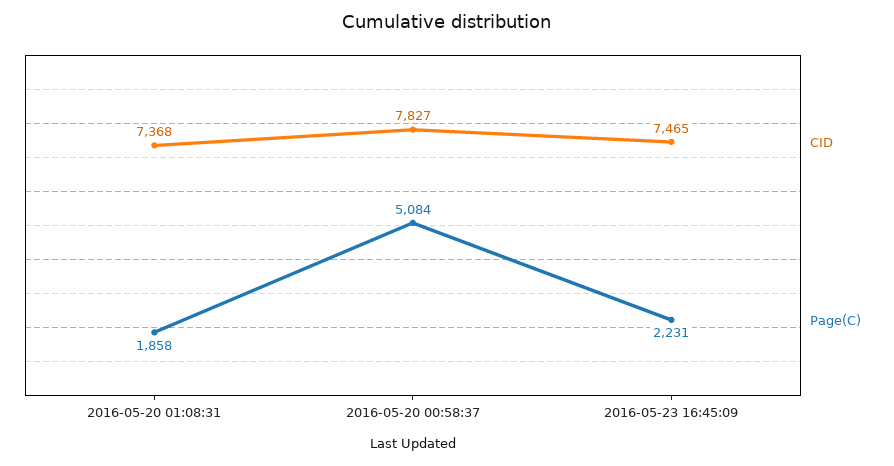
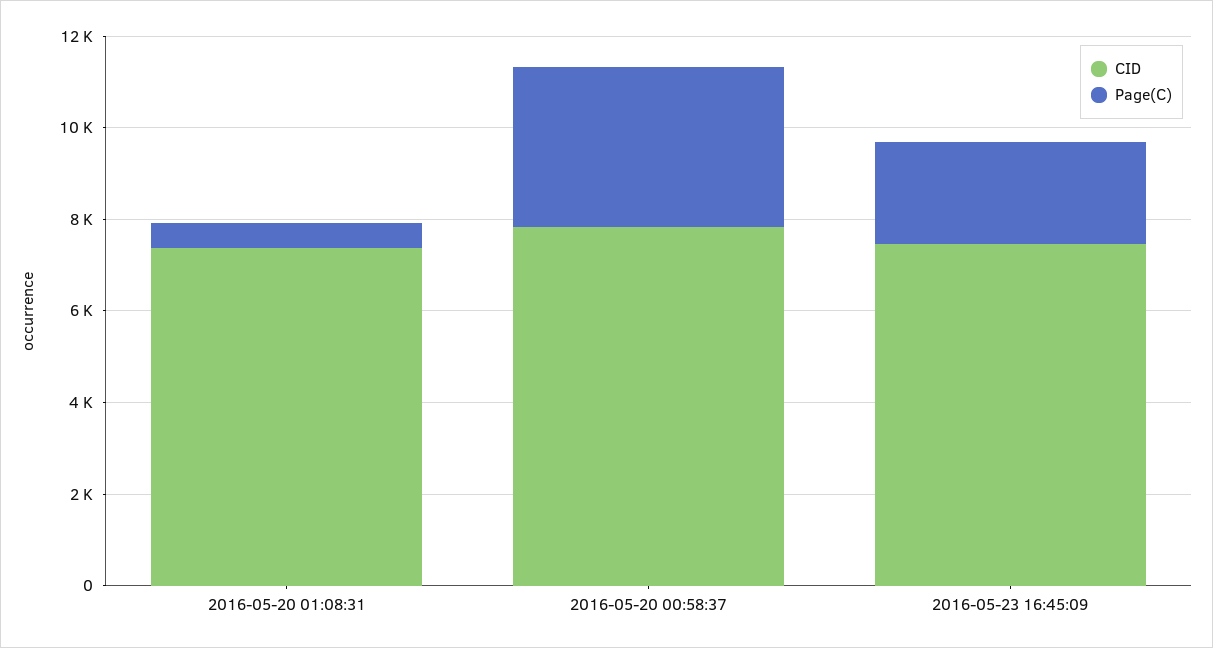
Page(C), 2016-05-20 01:08:31: 1858 -> 500
Page(C), 2016-05-20 00:58:37: 5084 -> 3500

